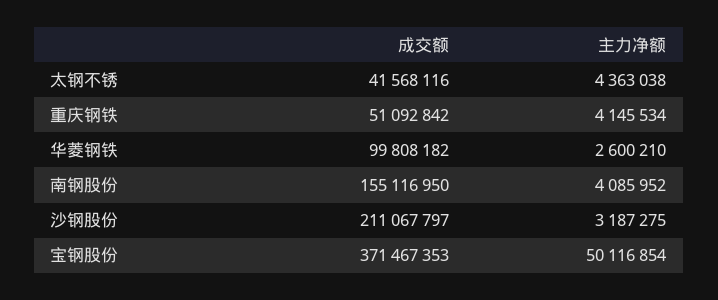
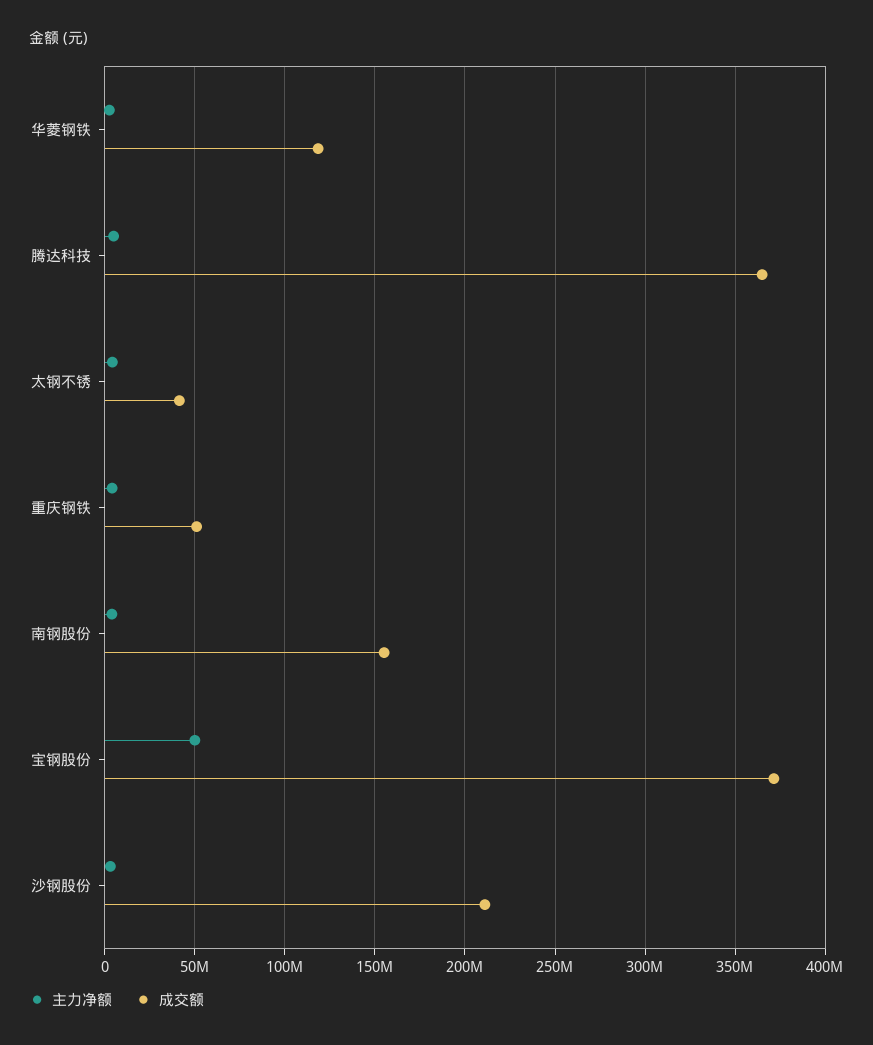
成交额, 华菱钢铁: 99808182 -> 120000000
主力净额, 腾达科技: none -> 5000000
成交额, 腾达科技: none -> 365000000

